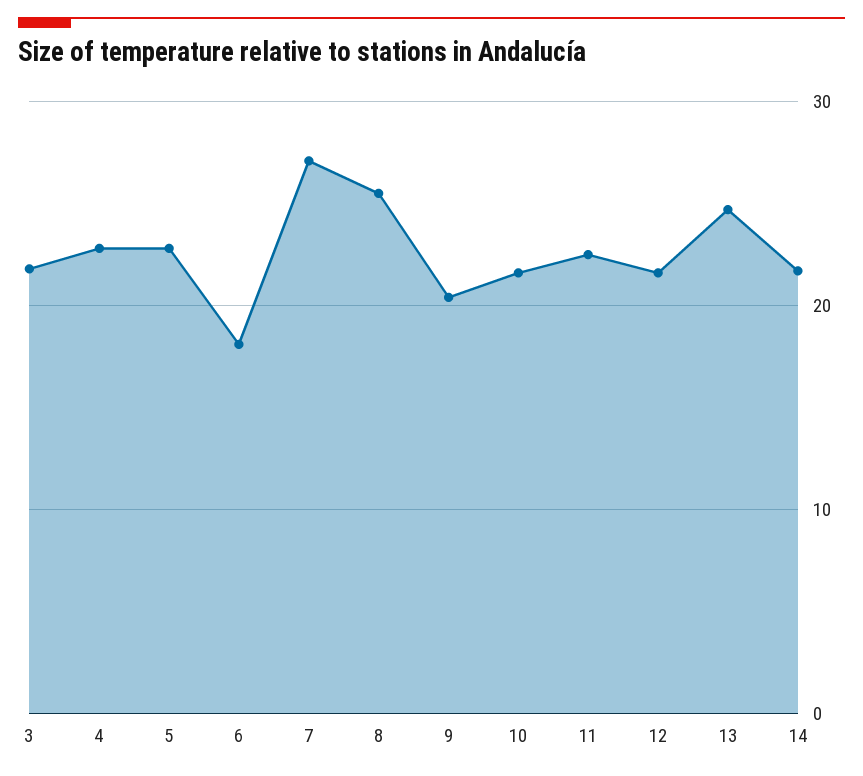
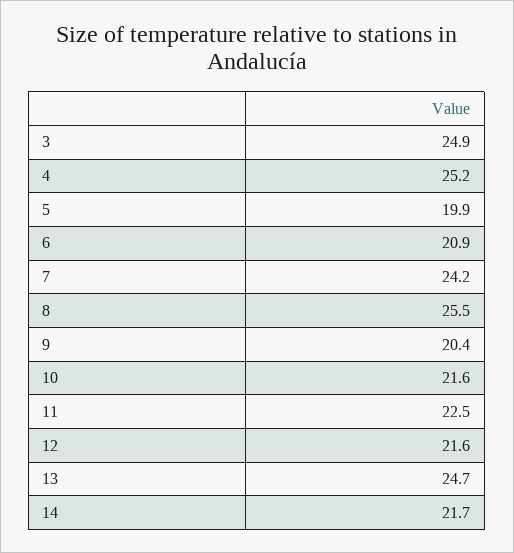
3: 22 -> 24.9
4: 23 -> 25.2
5: 23 -> 19.9
6: 18 -> 20.9
7: 27 -> 24.2

